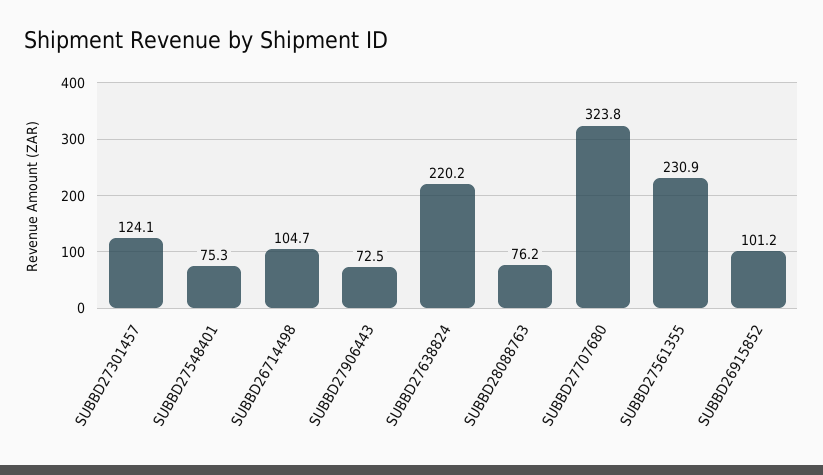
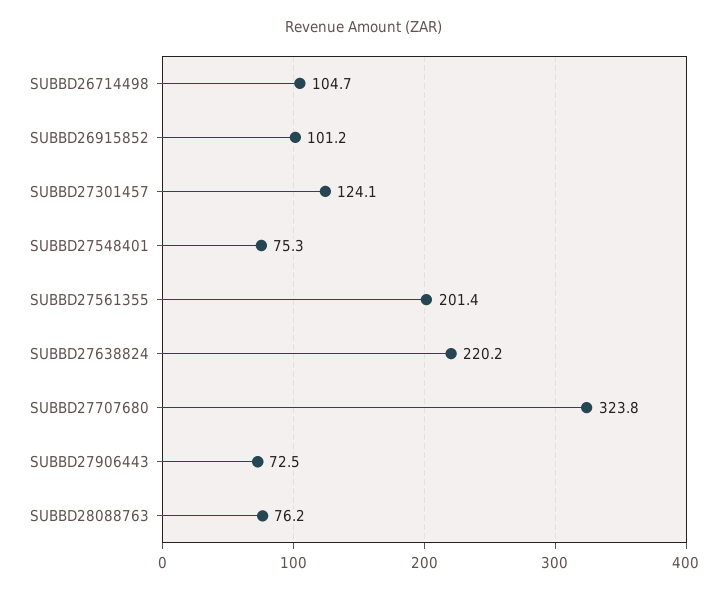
SUBBD27561355: 230.9 -> 201.4

